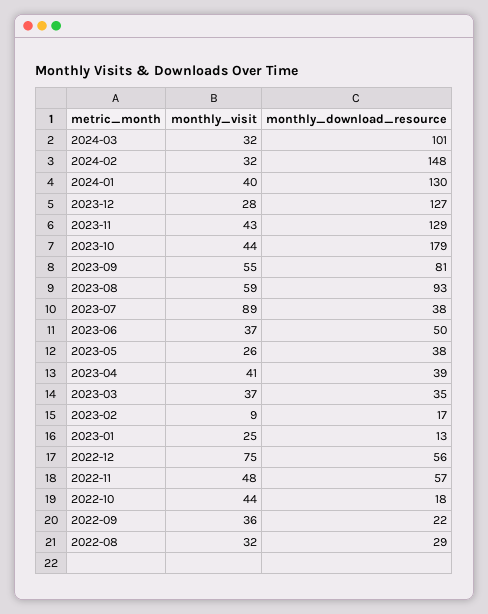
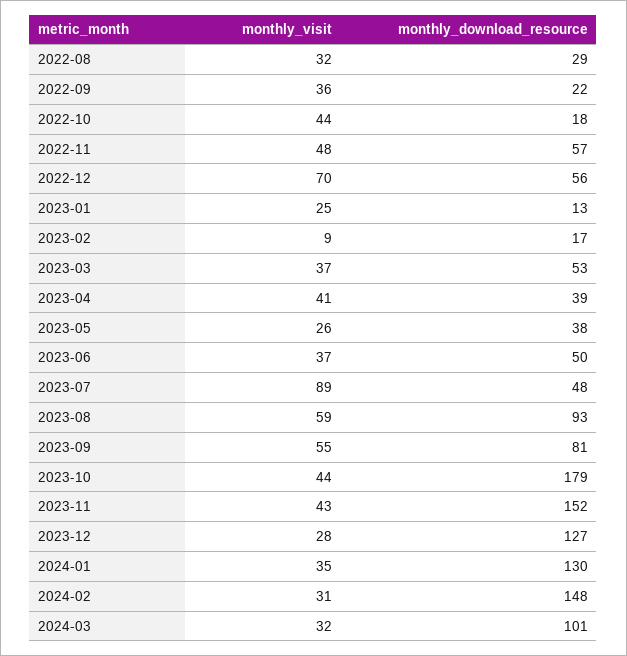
monthly_visit, 2024-02: 32 -> 31
monthly_visit, 2024-01: 40 -> 35
monthly_download_resource, 2023-11: 129 -> 152
monthly_download_resource, 2023-07: 38 -> 48
monthly_download_resource, 2023-03: 35 -> 53
monthly_visit, 2022-12: 75 -> 70

